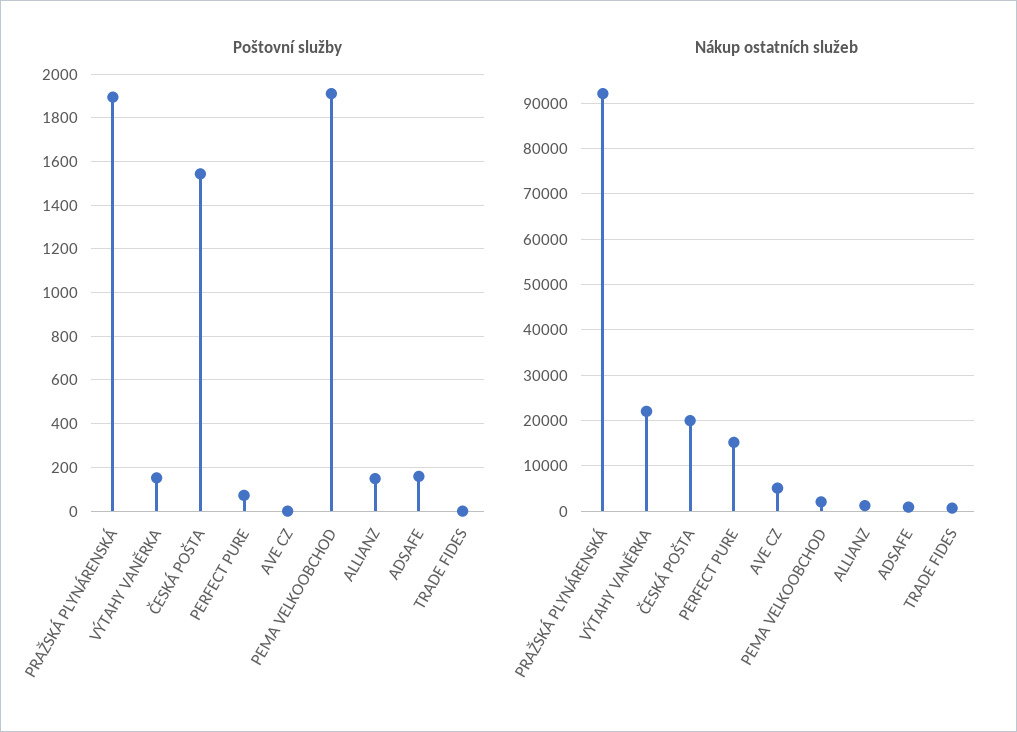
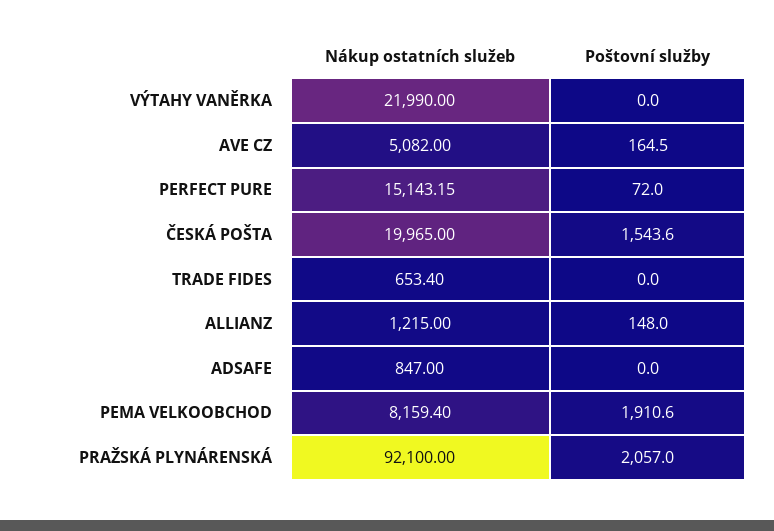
Poštovní služby, PRAŽSKÁ PLYNÁRENSKÁ: 1900 -> 2057
Poštovní služby, VÝTAHY VANĚRKA: 150 -> 0
Poštovní služby, AVE CZ: 0 -> 164.5
Poštovní služby, ADSAFE: 150 -> 0
Nákup ostatních služeb, PEMA VELKOOBCHOD: 2000 -> 8159.4

